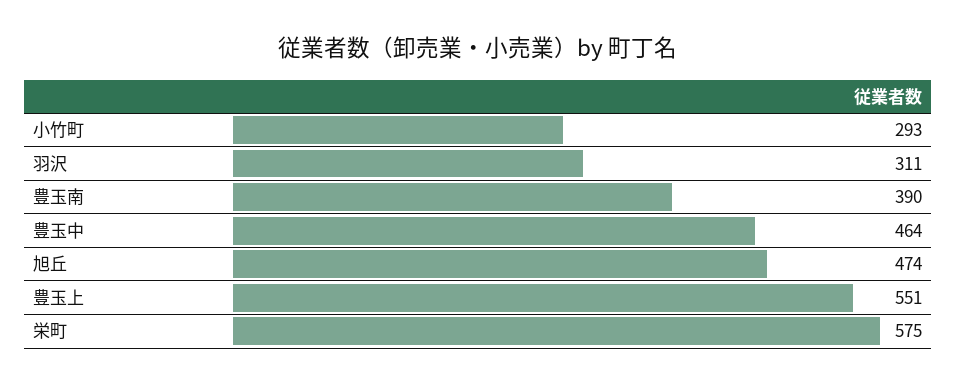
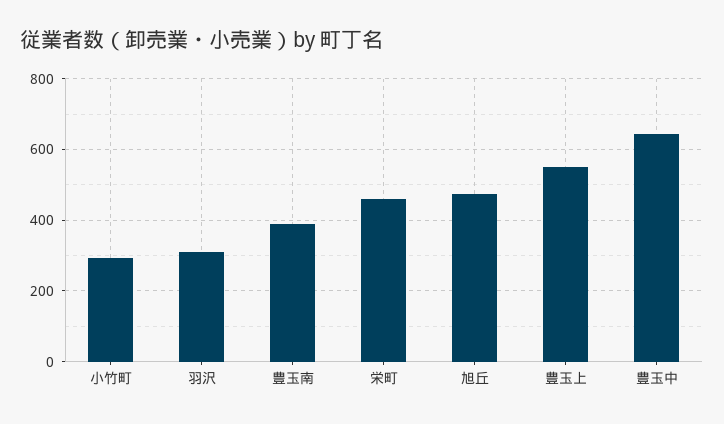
豊玉中: 464 -> 640
栄町: 575 -> 460

